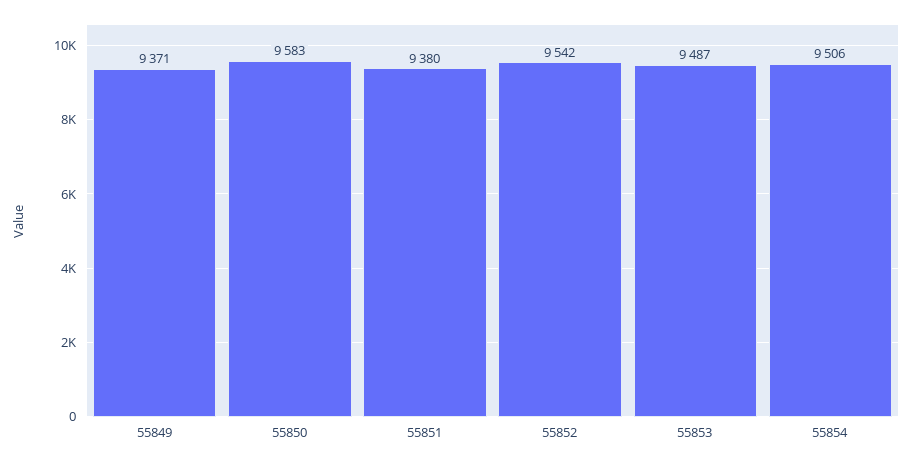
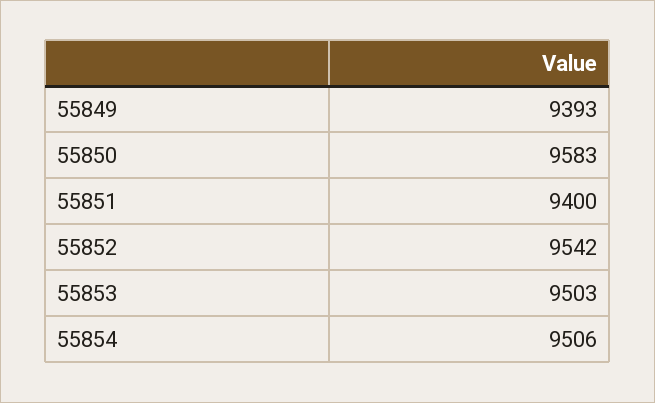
55849: 9371 -> 9393
55851: 9380 -> 9400
55853: 9487 -> 9503

